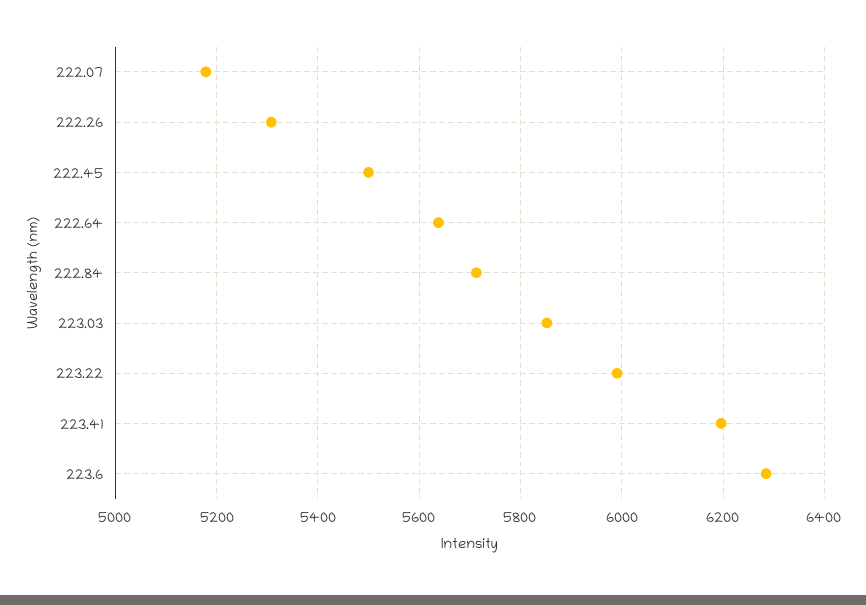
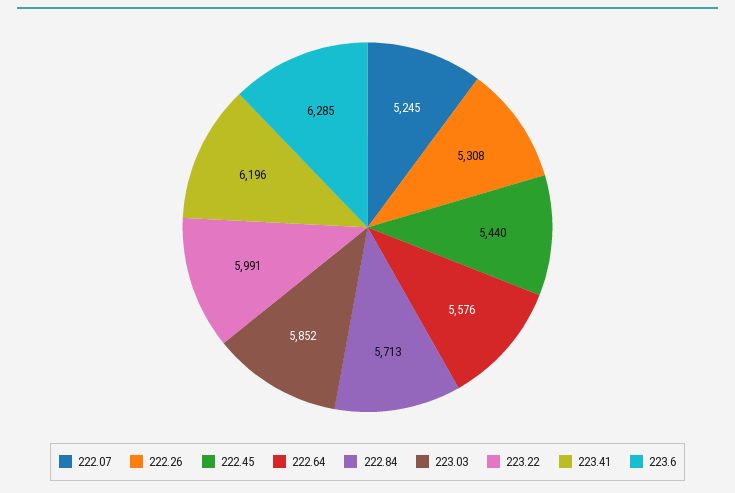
222.07: 5180 -> 5245
222.45: 5500 -> 5440
222.64: 5640 -> 5576

